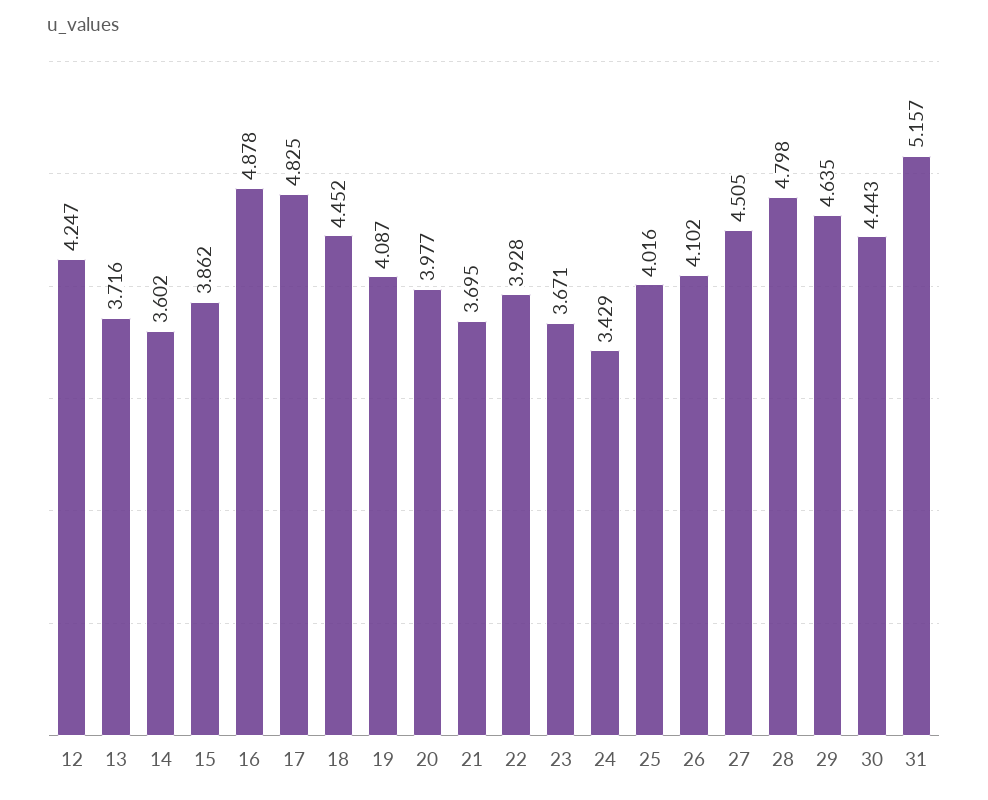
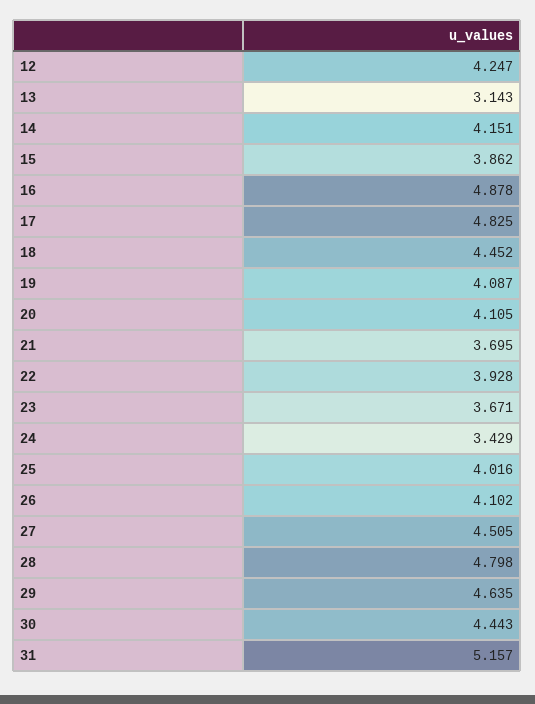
13: 3.716 -> 3.143
14: 3.602 -> 4.151
20: 3.977 -> 4.105

